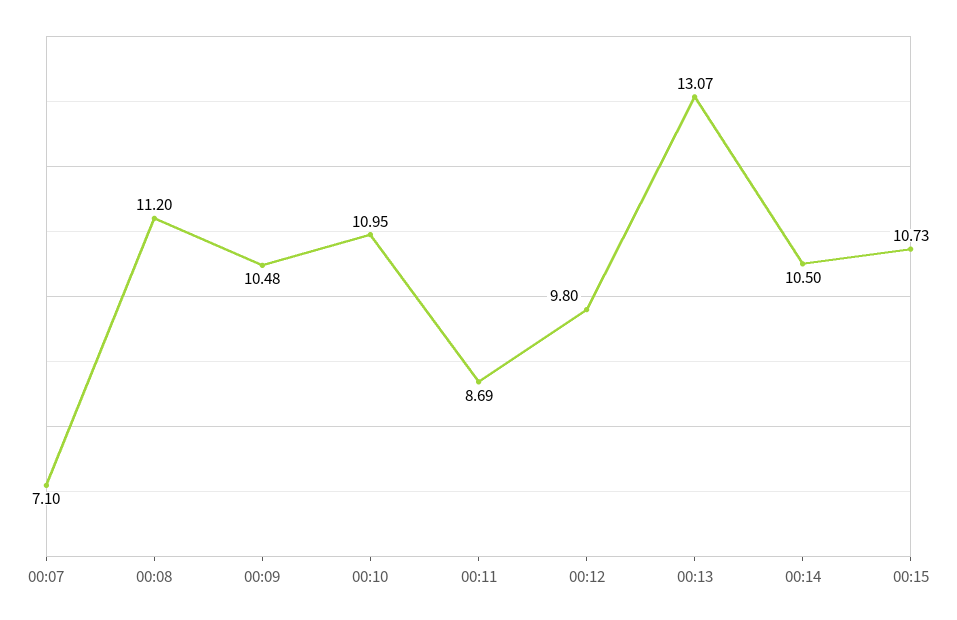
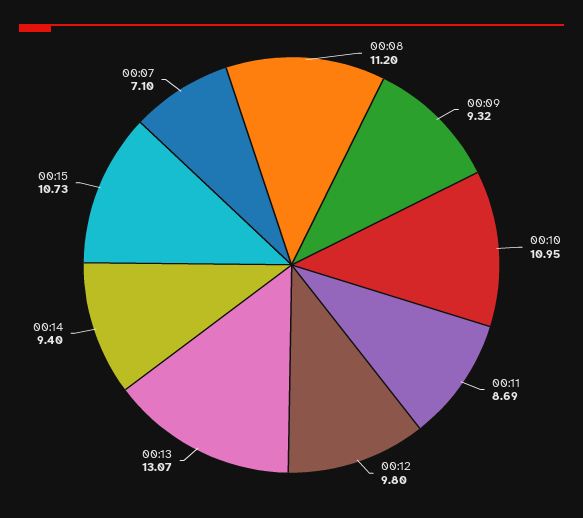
00:09: 10.48 -> 9.32
00:14: 10.5 -> 9.4

